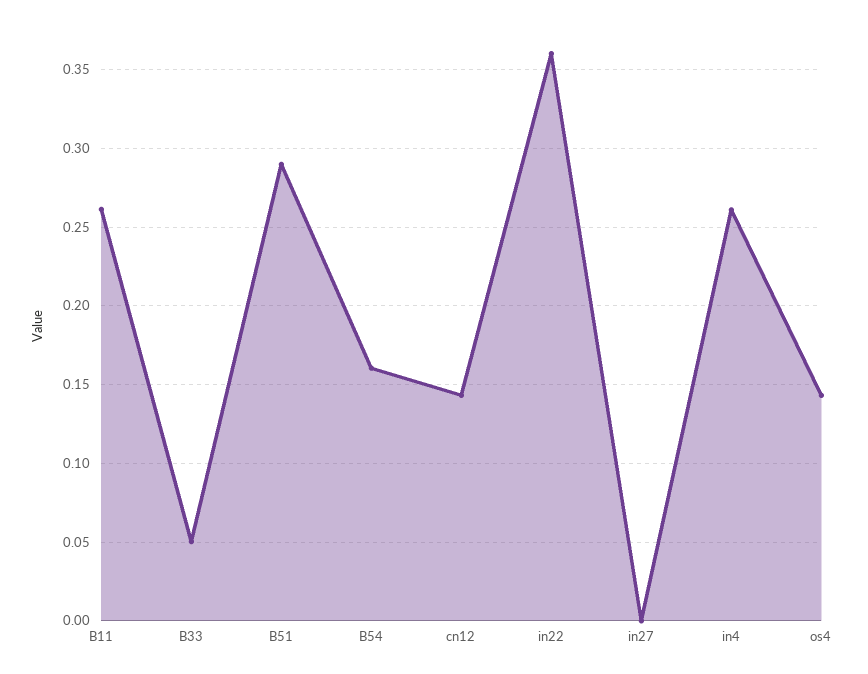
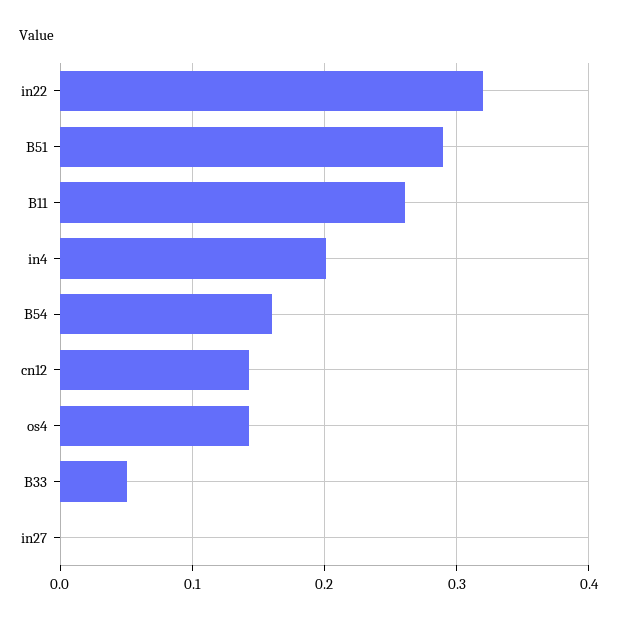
in22: 0.36 -> 0.32
in4: 0.26 -> 0.2

